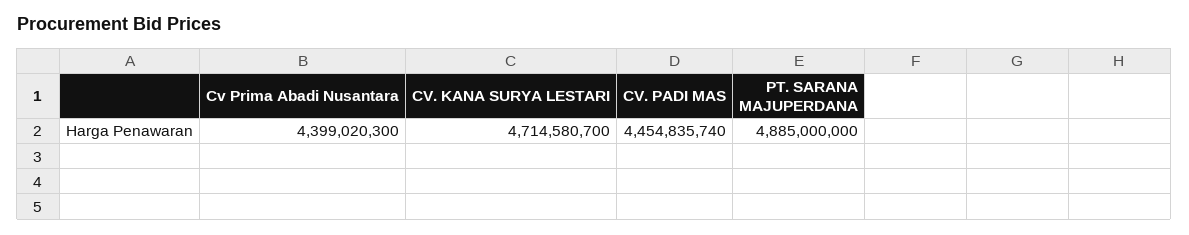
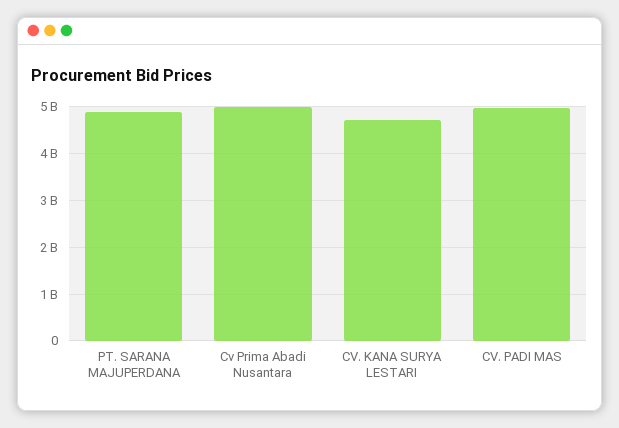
Cv Prima Abadi Nusantara: 4399020300 -> 5000000000
CV. PADI MAS: 4454835740 -> 5000000000

